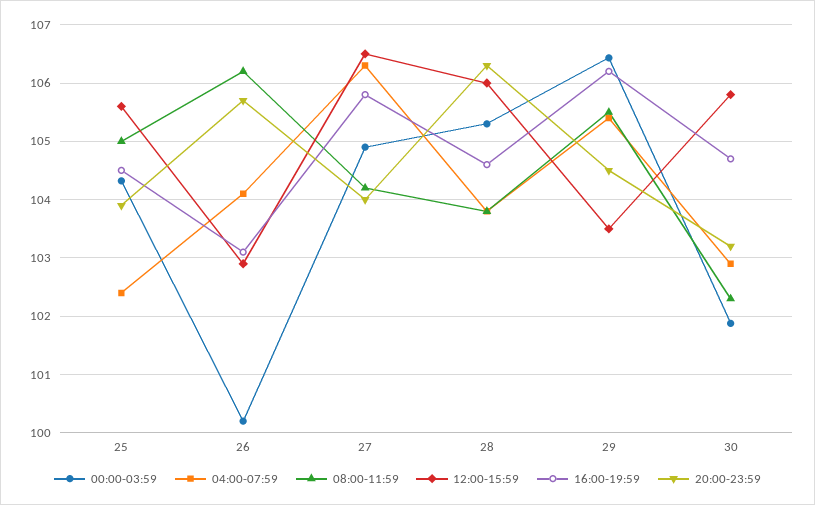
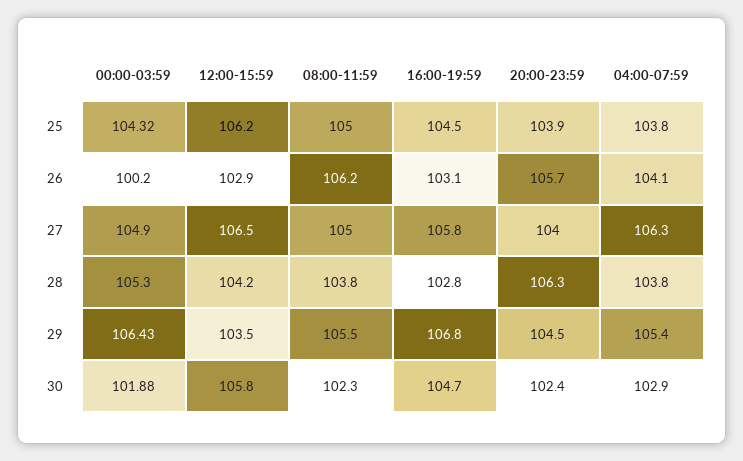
04:00-07:59, 25: 102.4 -> 103.8
12:00-15:59, 25: 105.6 -> 106.2
08:00-11:59, 27: 104.2 -> 105
12:00-15:59, 28: 106 -> 104.2
16:00-19:59, 28: 104.6 -> 102.8
16:00-19:59, 29: 106.2 -> 106.8
20:00-23:59, 30: 103.2 -> 102.4

